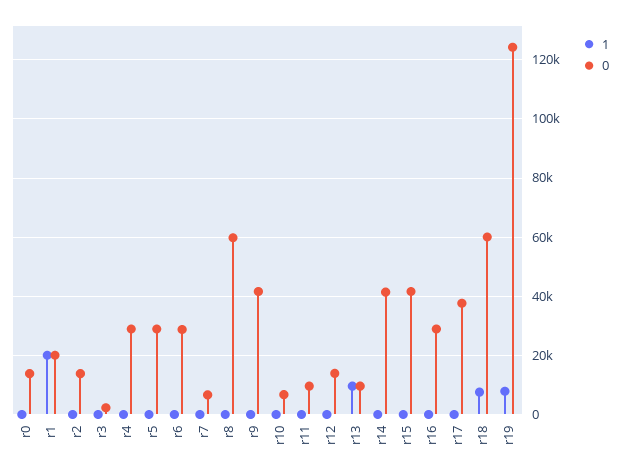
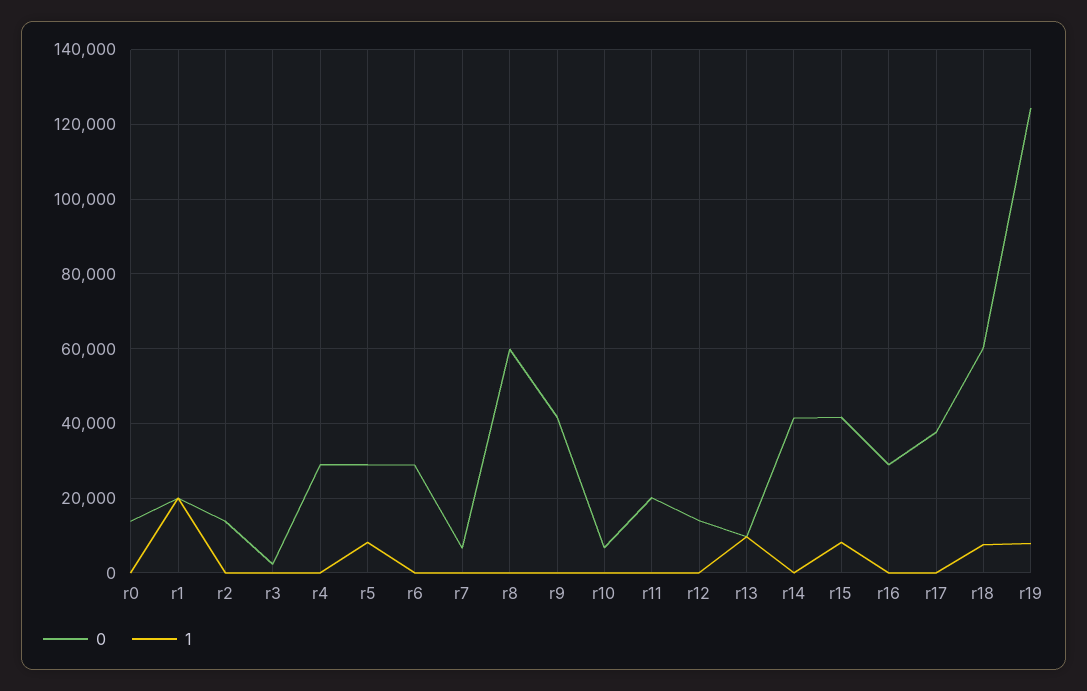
1, r5: 0 -> 8000
0, r11: 10000 -> 20000
1, r15: 0 -> 8000

